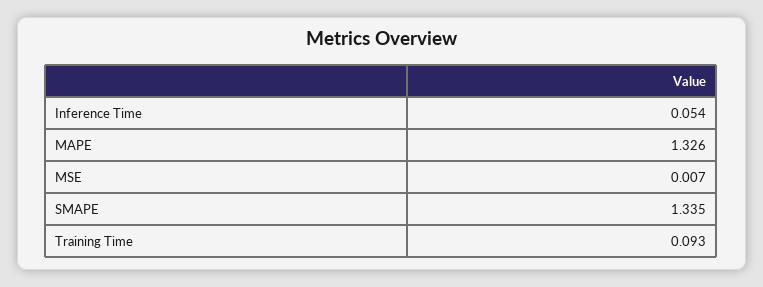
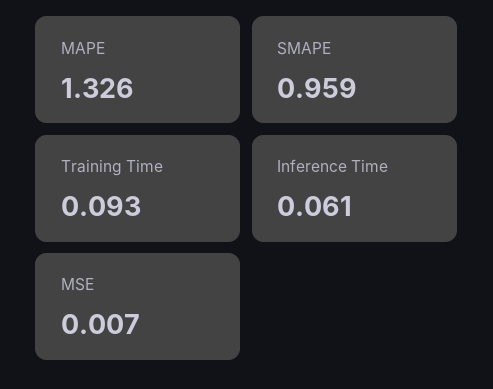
Inference Time: 0.054 -> 0.061
SMAPE: 1.335 -> 0.959

